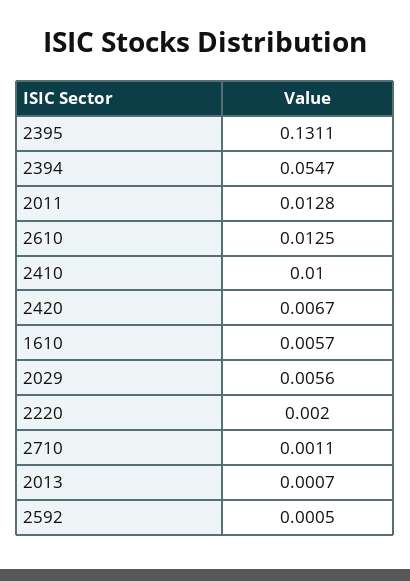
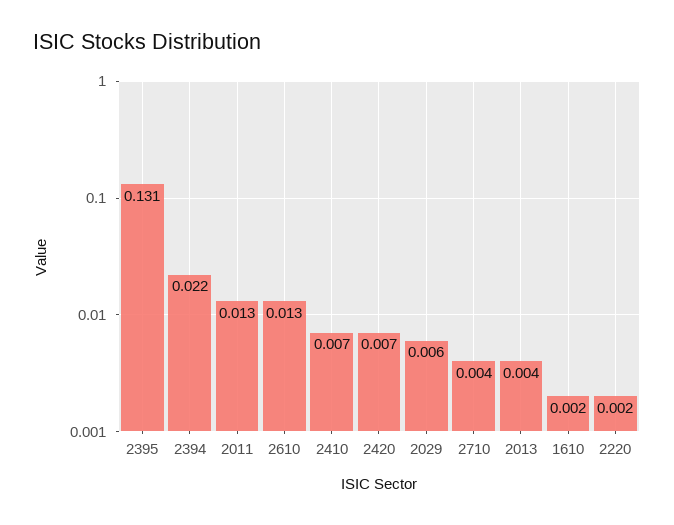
2394: 0.0547 -> 0.022
2410: 0.01 -> 0.007
1610: 0.0057 -> 0.002
2710: 0.0011 -> 0.004
2013: 0.0007 -> 0.004
2592: 0.0005 -> none

